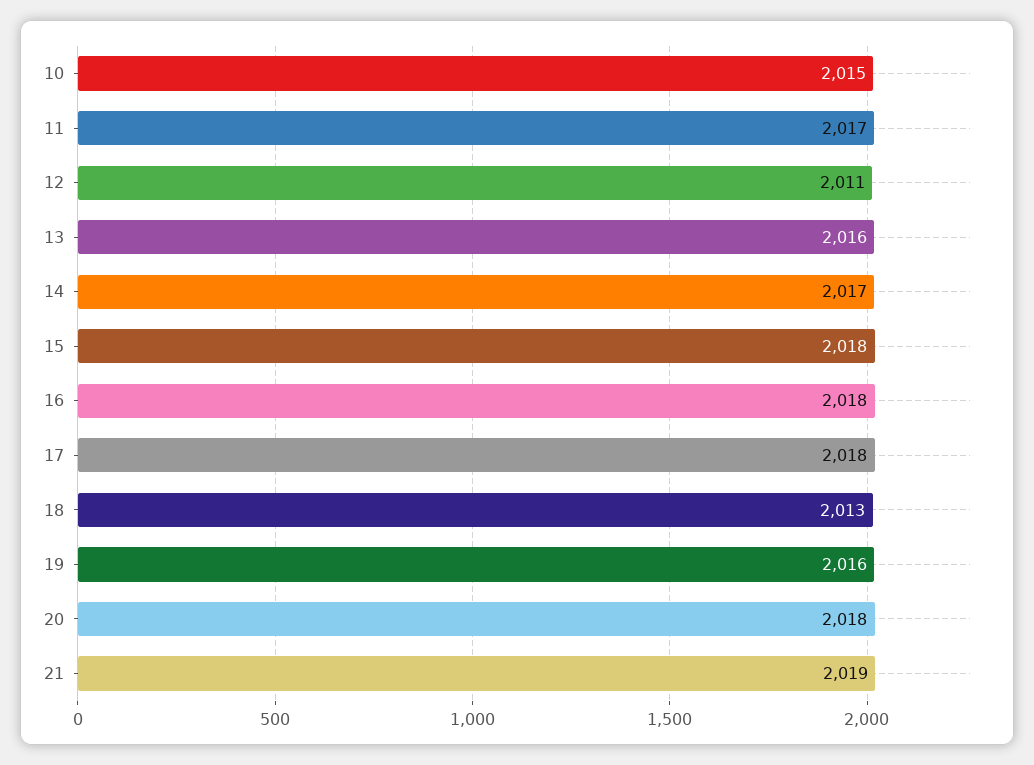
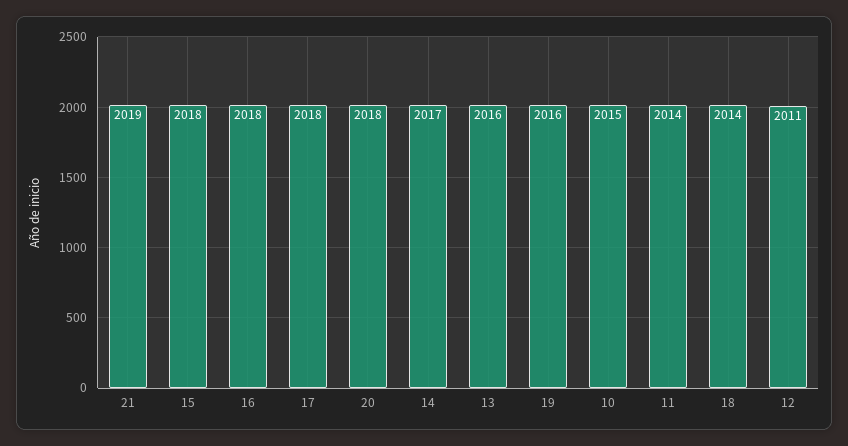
11: 2017 -> 2014
18: 2013 -> 2014

